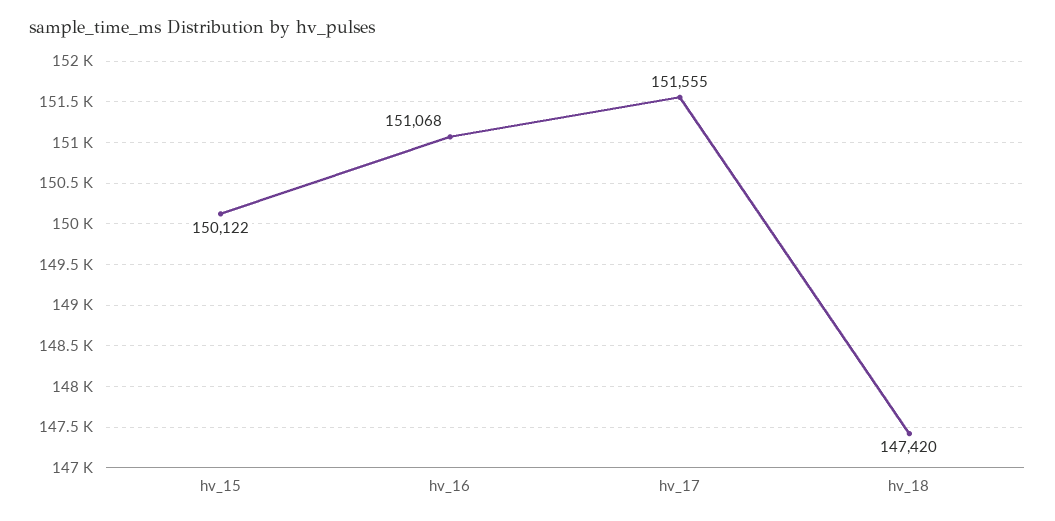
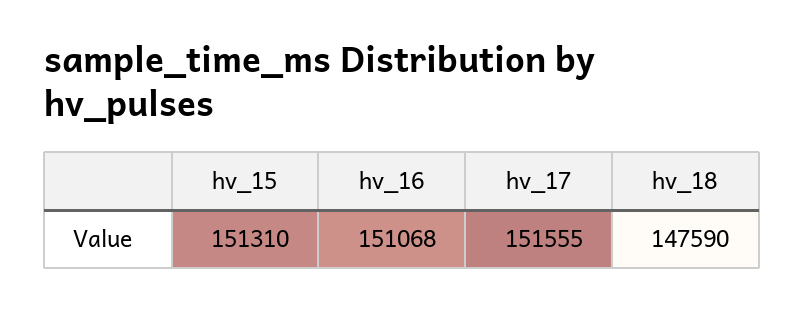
hv_15: 150122 -> 151310
hv_18: 147420 -> 147590

